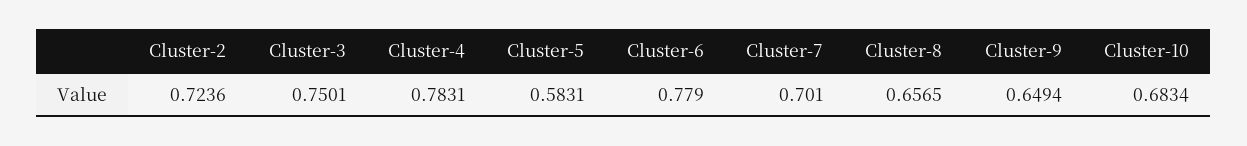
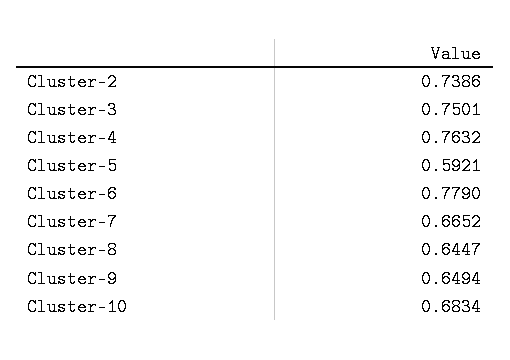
Cluster-2: 0.7236 -> 0.7386
Cluster-4: 0.7831 -> 0.7632
Cluster-5: 0.5831 -> 0.5921
Cluster-7: 0.701 -> 0.6652
Cluster-8: 0.6565 -> 0.6447

